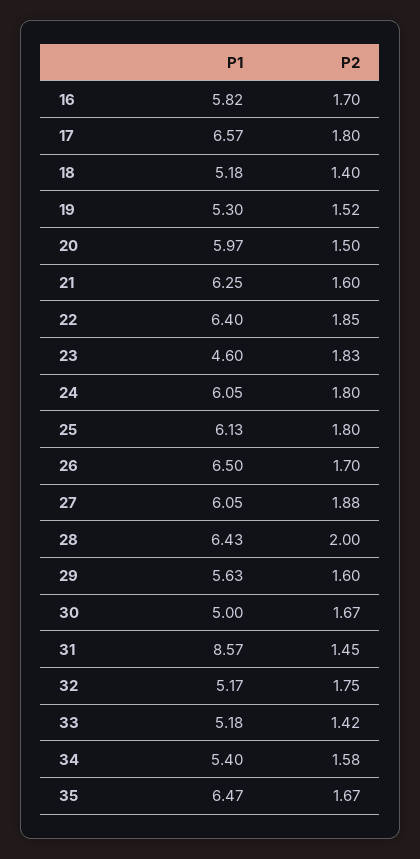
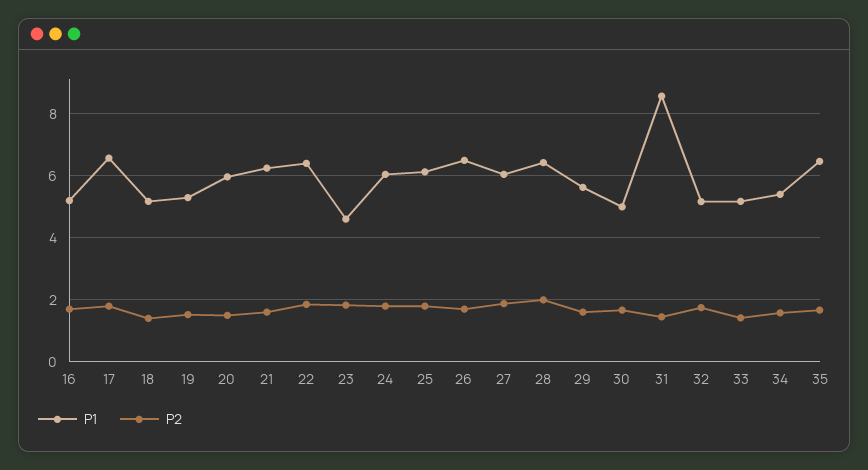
P1, 16: 5.82 -> 5.2

